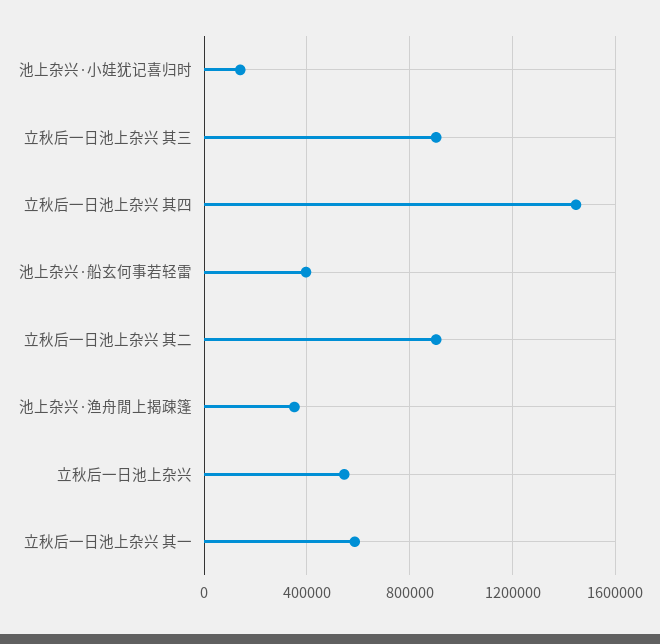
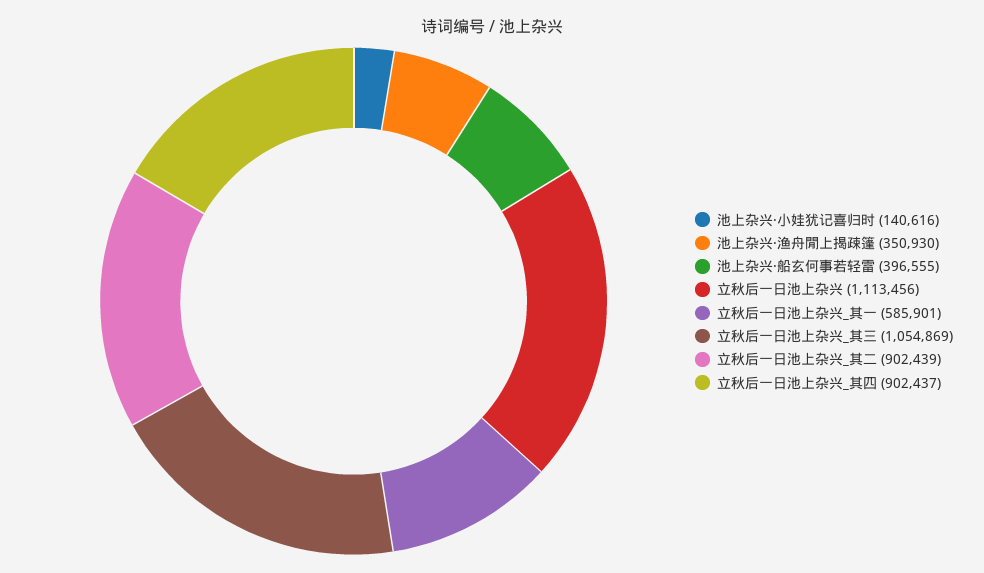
立秋后一日池上杂兴 其三: 900000 -> 1054869
立秋后一日池上杂兴 其四: 1450000 -> 902437
立秋后一日池上杂兴: 550000 -> 1113456

